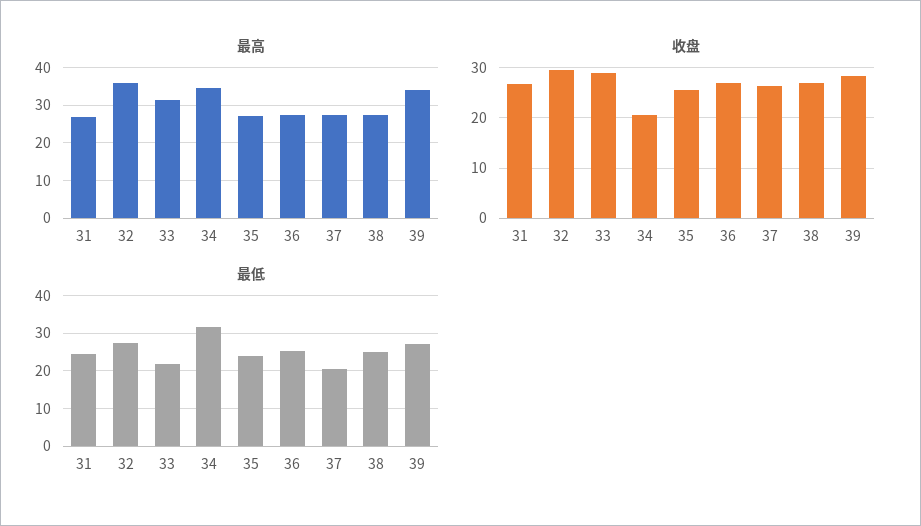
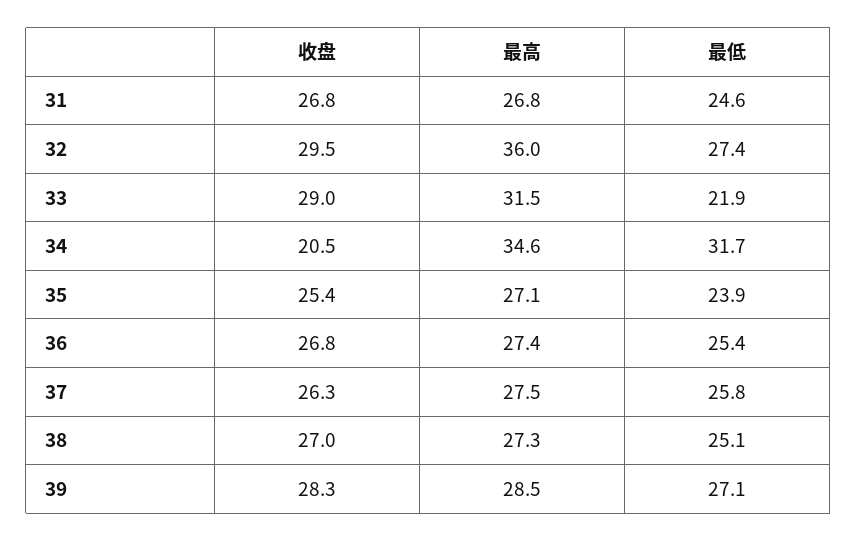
最高, 39: 34 -> 28.5
最低, 37: 20 -> 25.8

